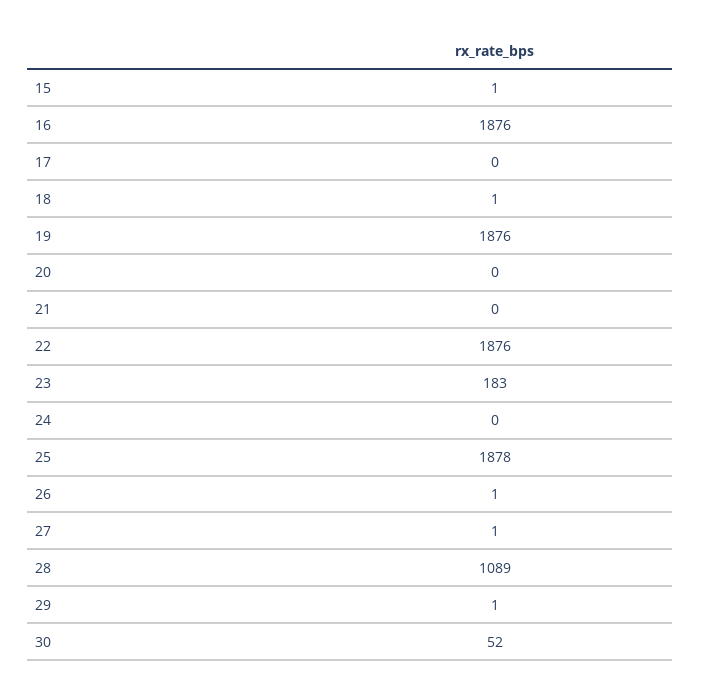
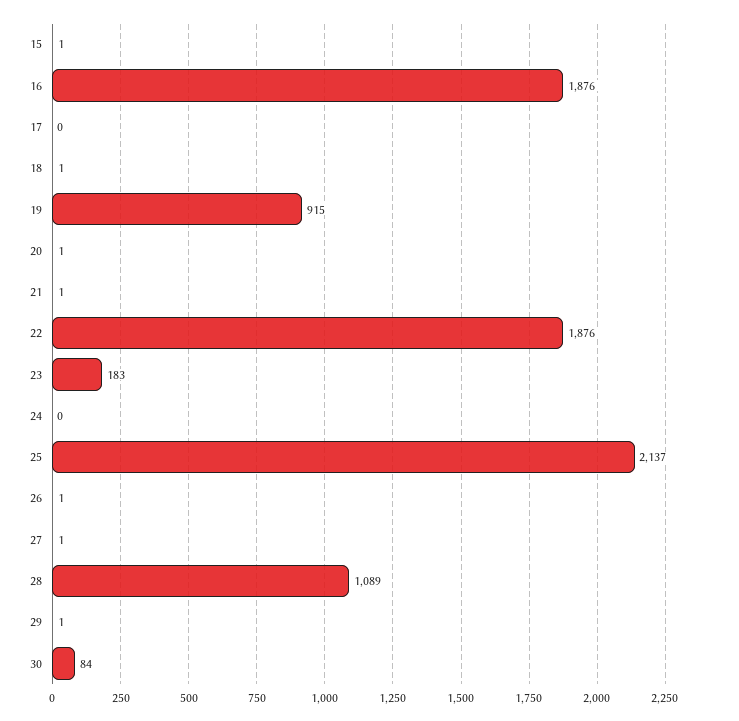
19: 1876 -> 915
20: 0 -> 1
21: 0 -> 1
25: 1878 -> 2137
30: 52 -> 84

